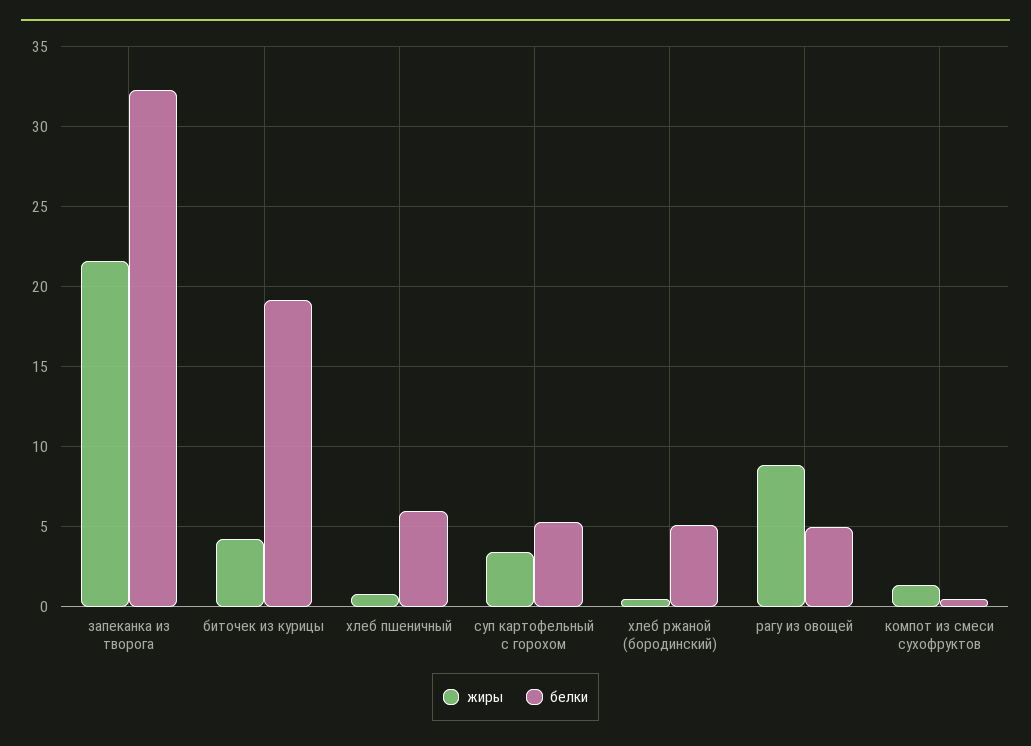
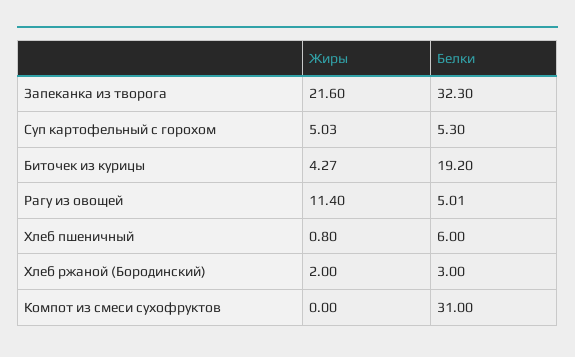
жиры, суп картофельный с горохом: 3.5 -> 5.03
жиры, хлеб ржаной (бородинский): 0.5 -> 2
белки, хлеб ржаной (бородинский): 5 -> 3
жиры, рагу из овощей: 9 -> 11.4
жиры, компот из смеси сухофруктов: 1.5 -> 0
белки, компот из смеси сухофруктов: 0.5 -> 31

